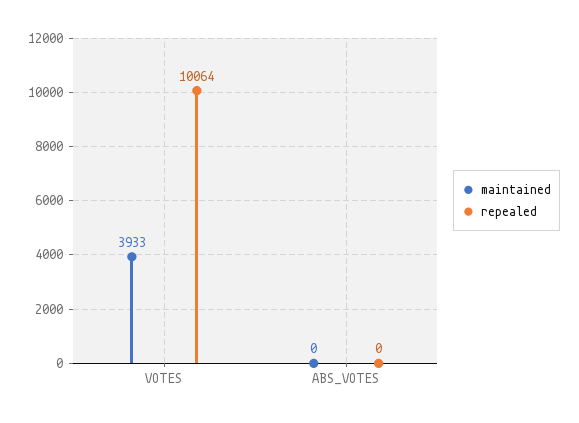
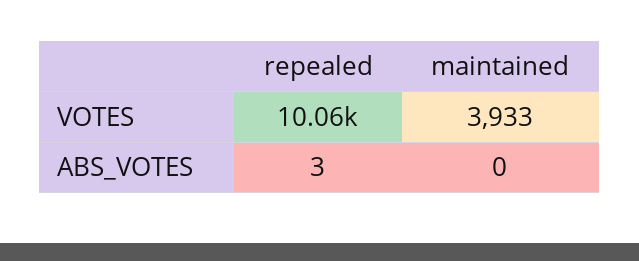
repealed, ABS_VOTES: 0 -> 3

